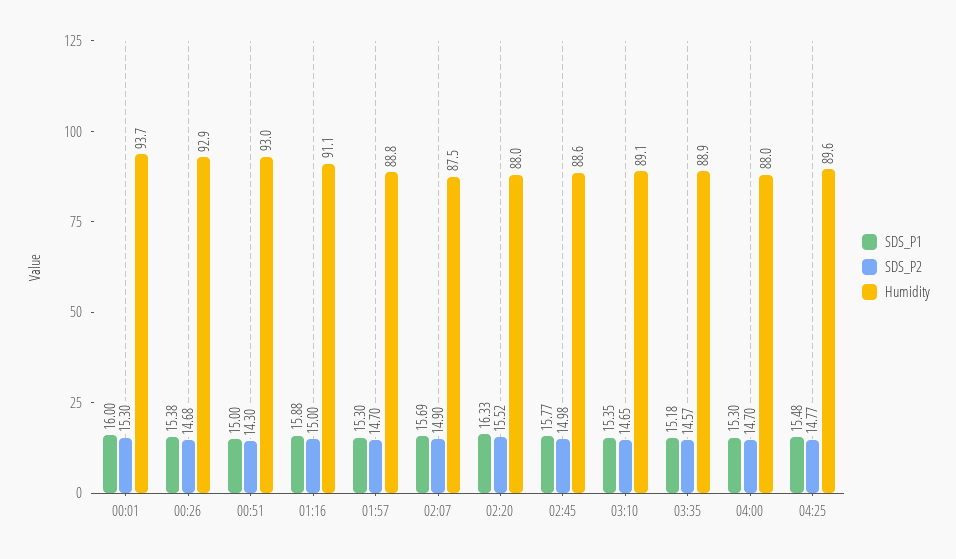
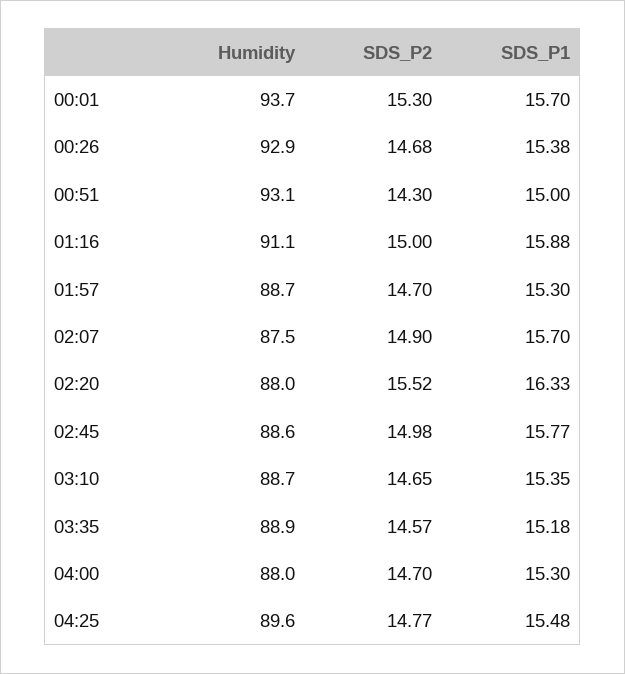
SDS_P1, 00:01: 16 -> 15.7
Humidity, 00:51: 93 -> 93.1
Humidity, 01:57: 88.8 -> 88.7
SDS_P1, 02:07: 15.69 -> 15.7
Humidity, 03:10: 89.1 -> 88.7

